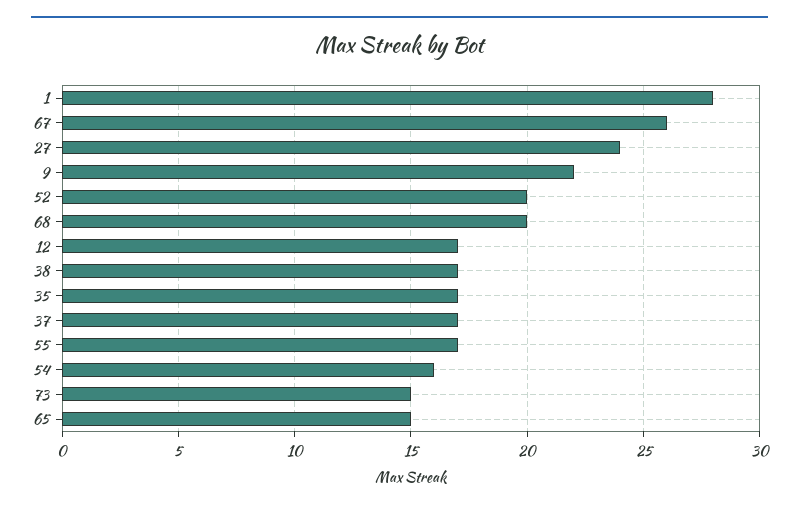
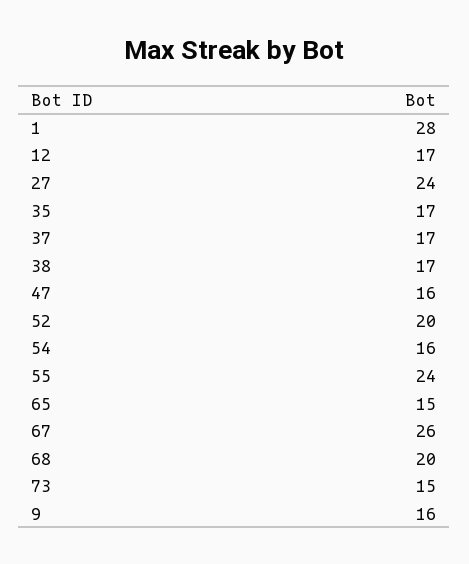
9: 22 -> 16
55: 17 -> 24
47: none -> 16

